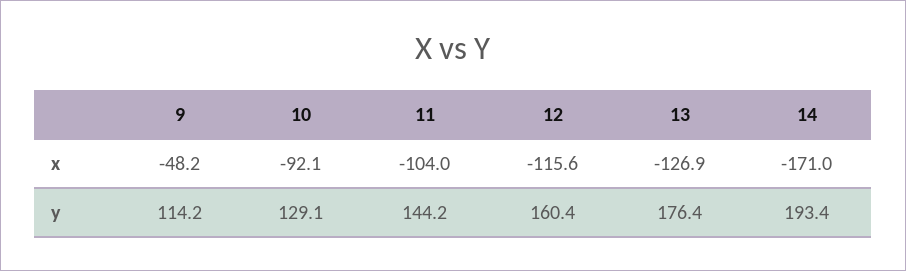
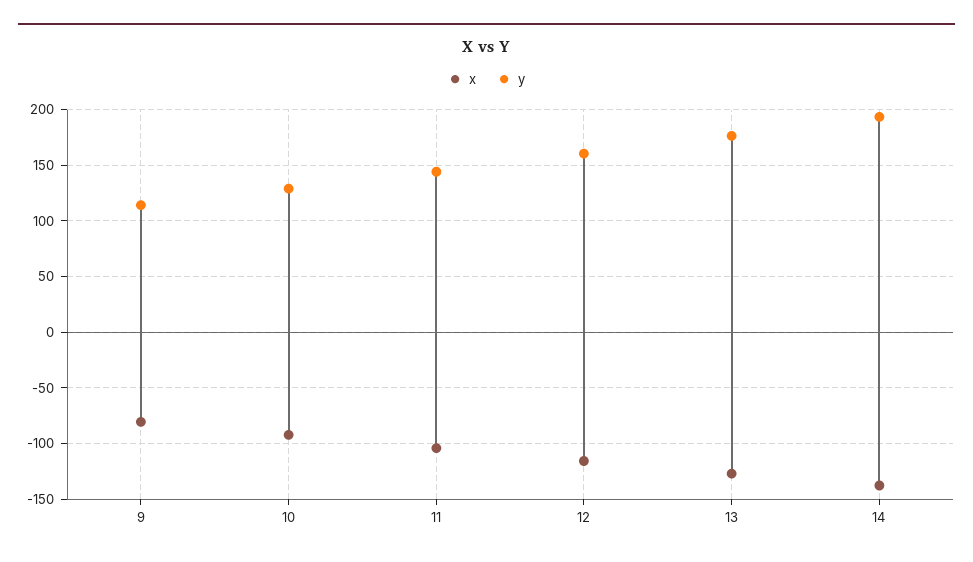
x, 9: -48.2 -> -80
x, 14: -171 -> -140

